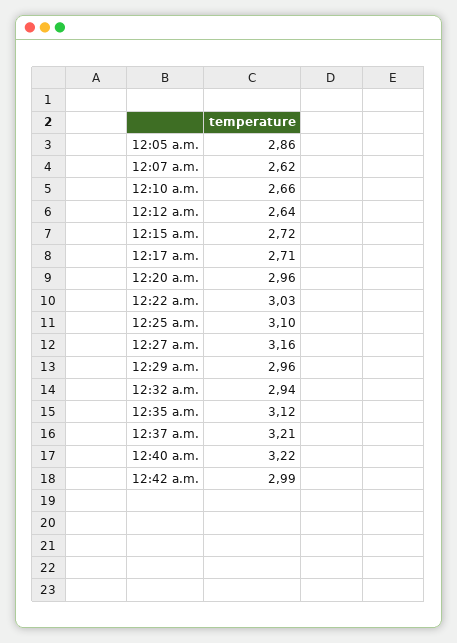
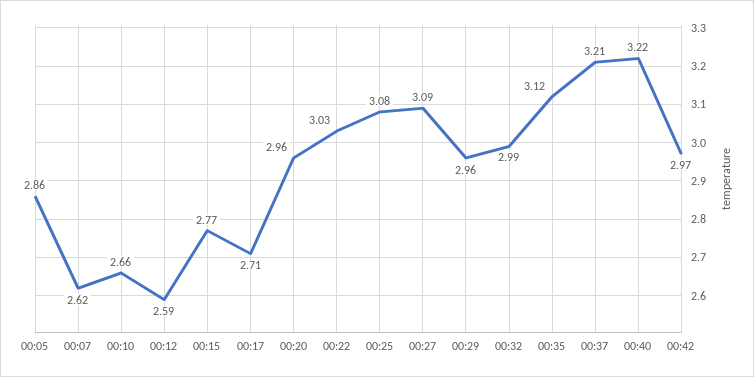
12:12 a.m.: 2.64 -> 2.59
12:15 a.m.: 2.72 -> 2.77
12:25 a.m.: 3.1 -> 3.08
12:27 a.m.: 3.16 -> 3.09
12:32 a.m.: 2.94 -> 2.99
12:42 a.m.: 2.99 -> 2.97

